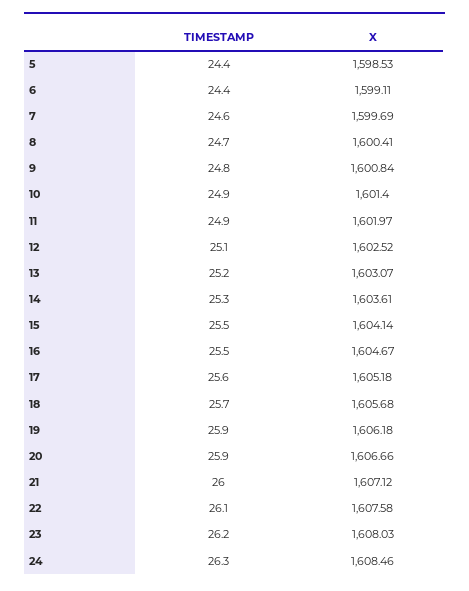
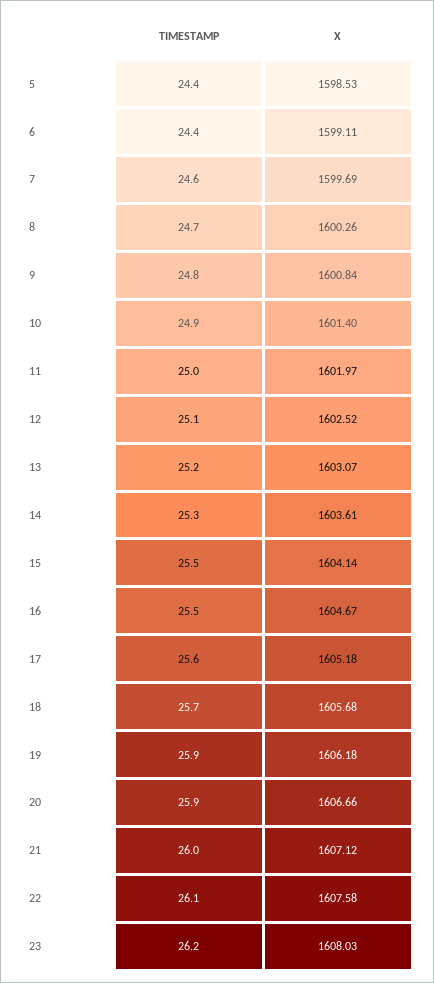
X, 8: 1600.41 -> 1600.26
TIMESTAMP, 11: 24.9 -> 25
TIMESTAMP, 24: 26.3 -> none
X, 24: 1608.46 -> none

